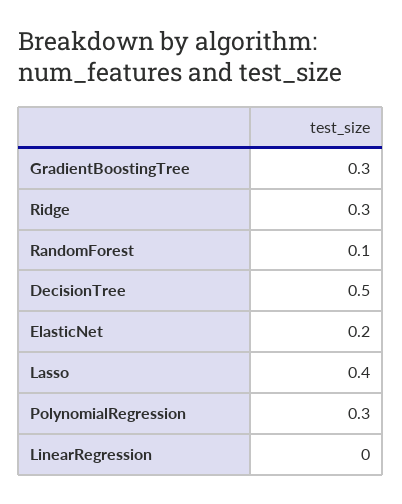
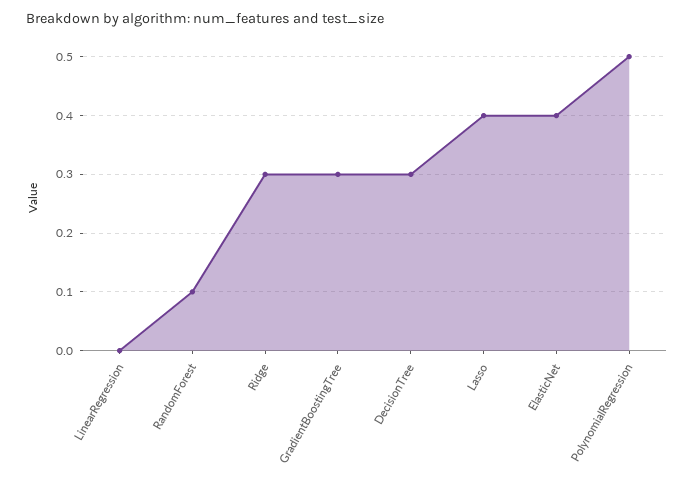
DecisionTree: 0.5 -> 0.3
ElasticNet: 0.2 -> 0.4
PolynomialRegression: 0.3 -> 0.5

